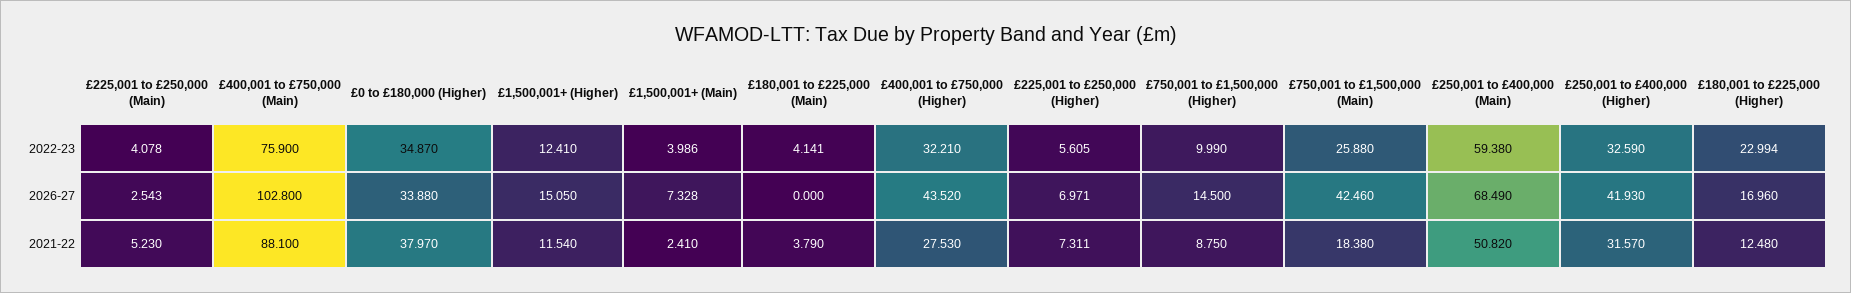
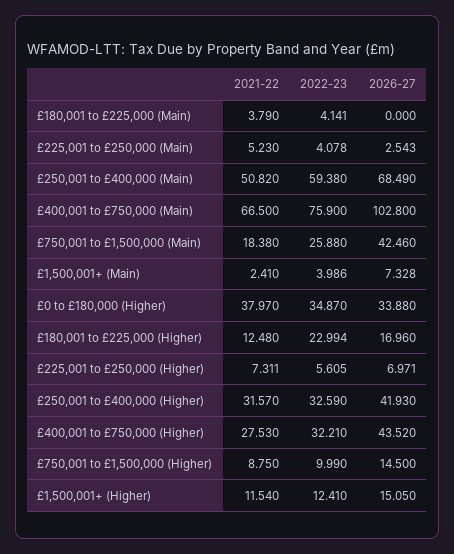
£400,001 to £750,000 (Main), 2021-22: 88.1 -> 66.5

